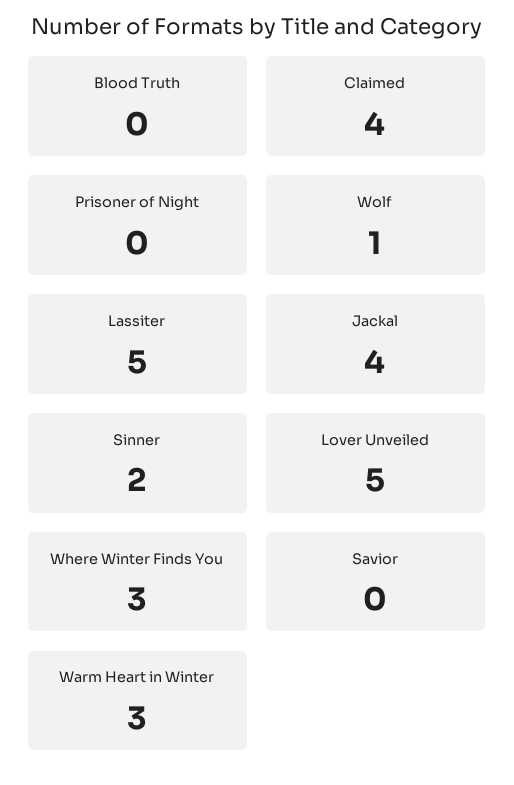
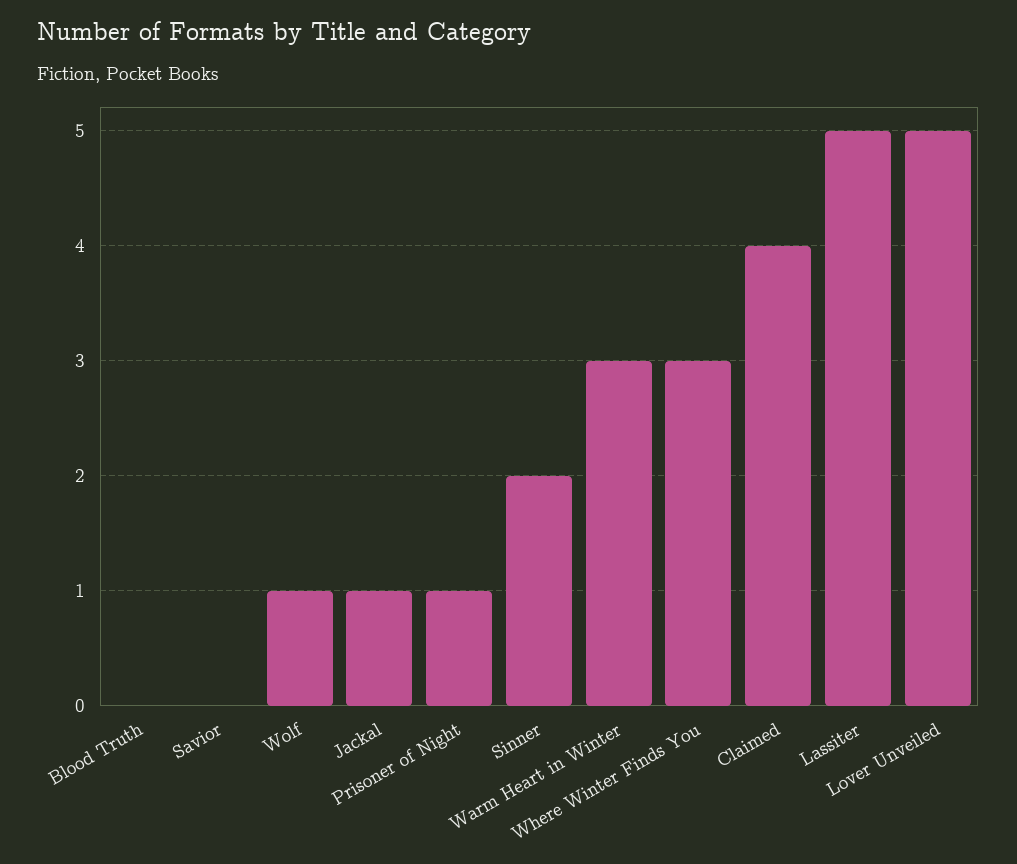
Prisoner of Night: 0 -> 1
Jackal: 4 -> 1

